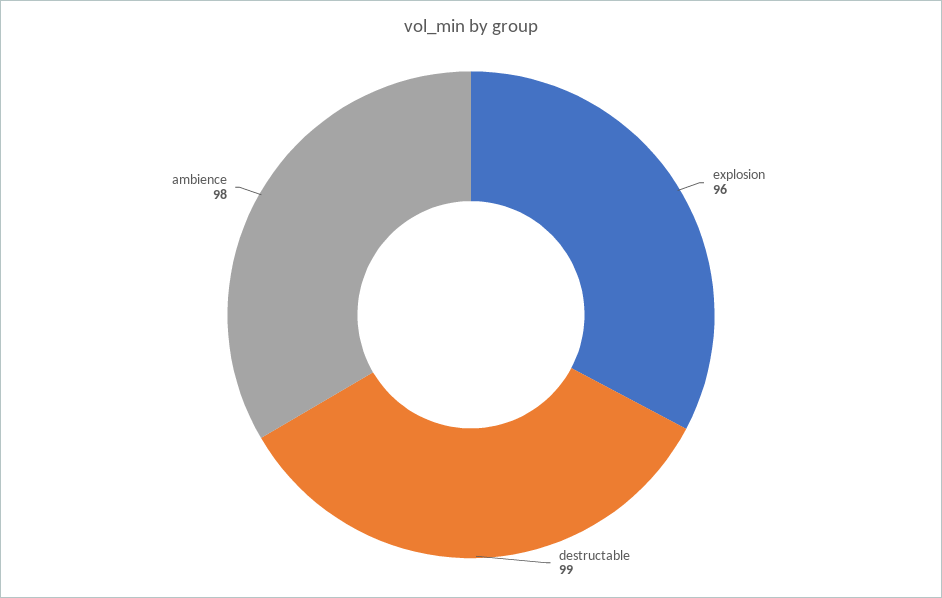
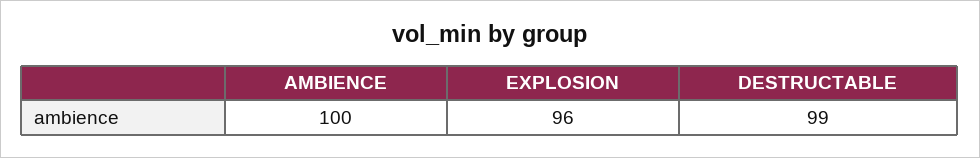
ambience: 98 -> 100

